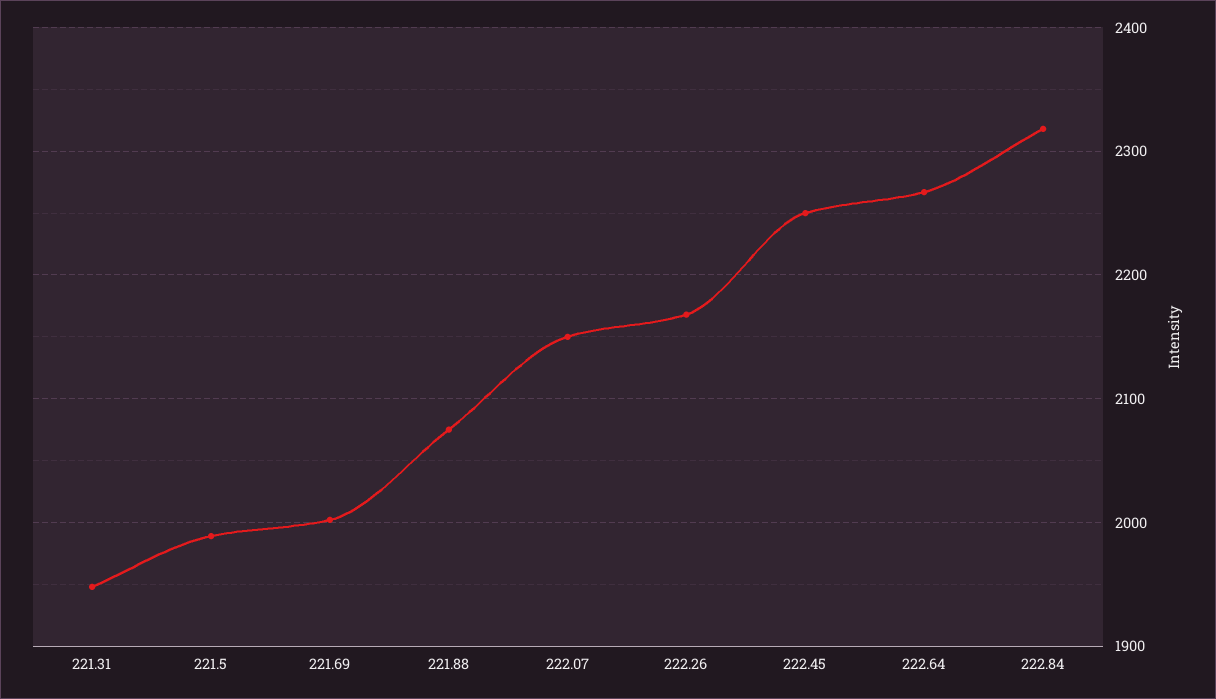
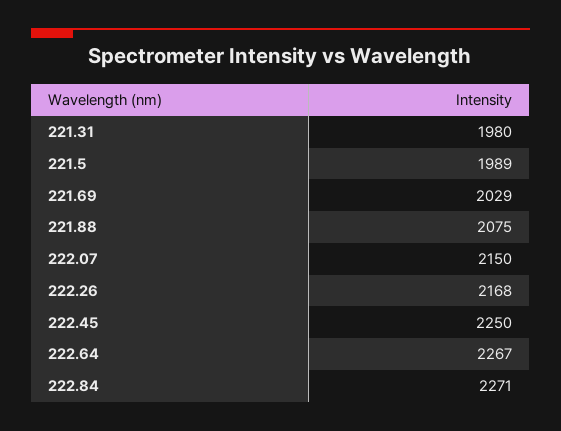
221.31: 1950 -> 1980
221.69: 2000 -> 2029
222.84: 2320 -> 2271

